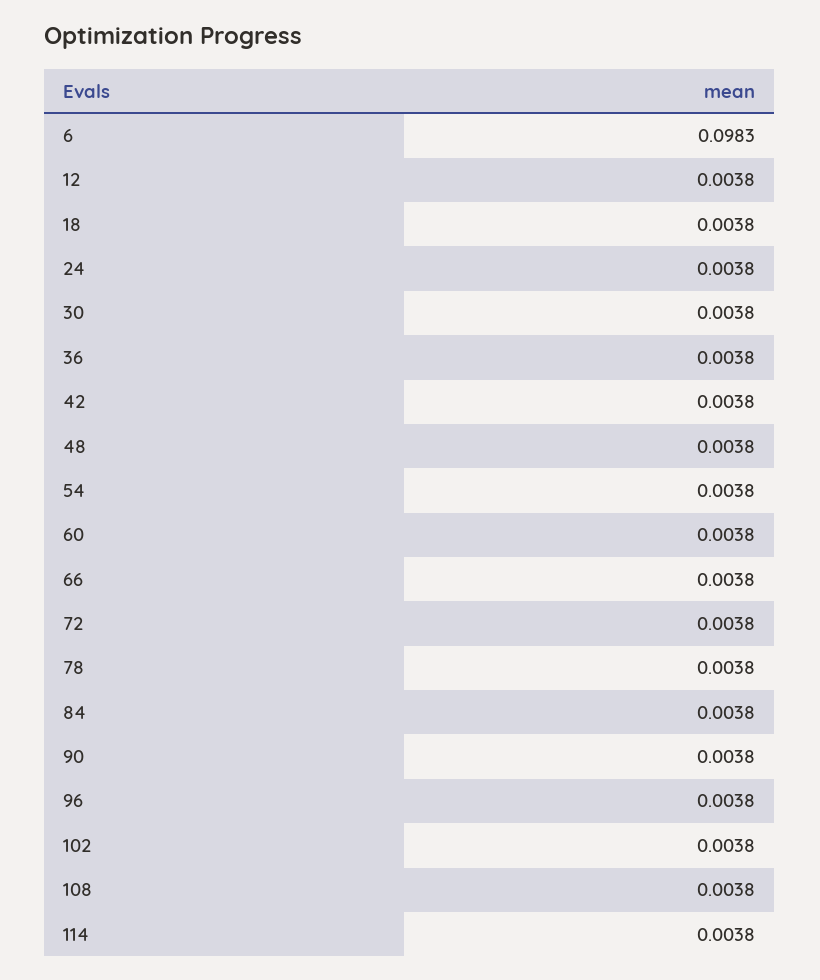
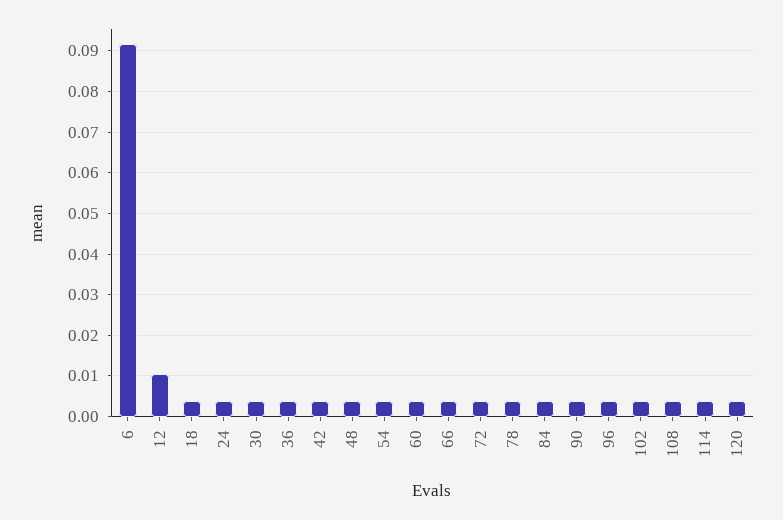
6: 0.0983 -> 0.092
12: 0.0038 -> 0.01
120: none -> 0.004

